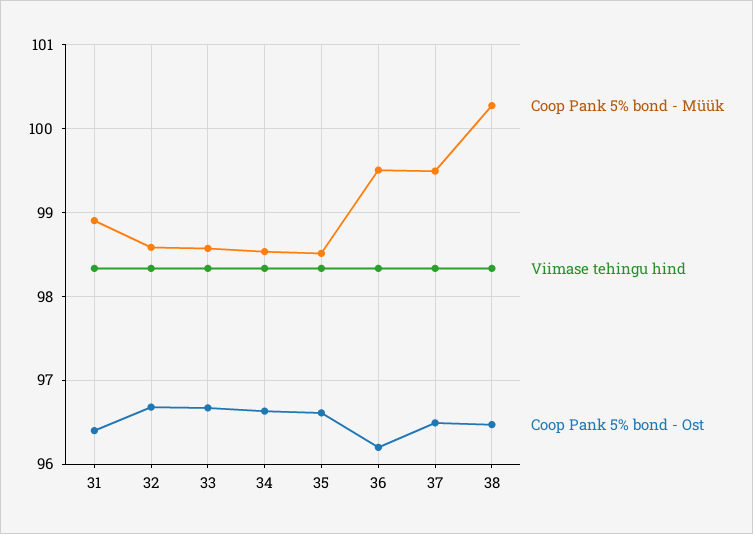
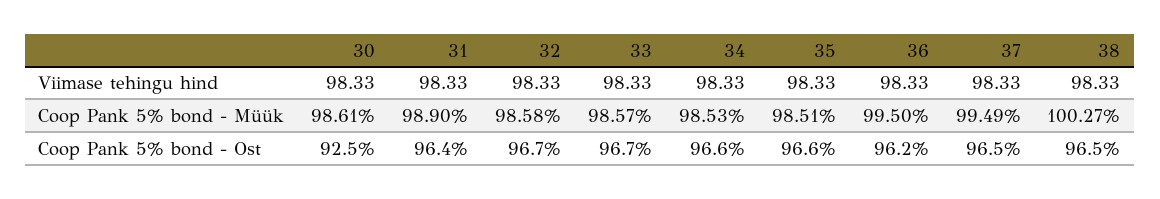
Viimase tehingu hind, 30: none -> 98.33
Coop Pank 5% bond - Müük, 30: none -> 98.61
Coop Pank 5% bond - Ost, 30: none -> 92.5

